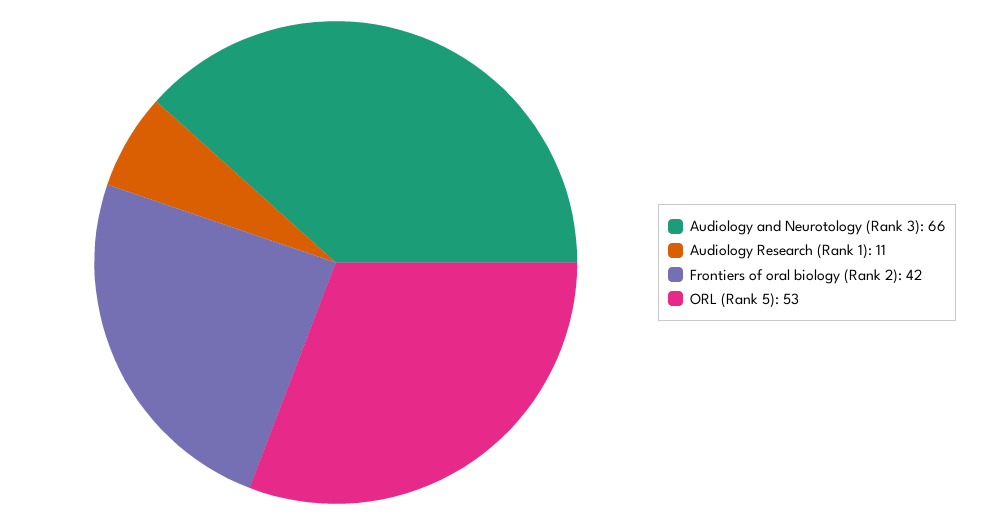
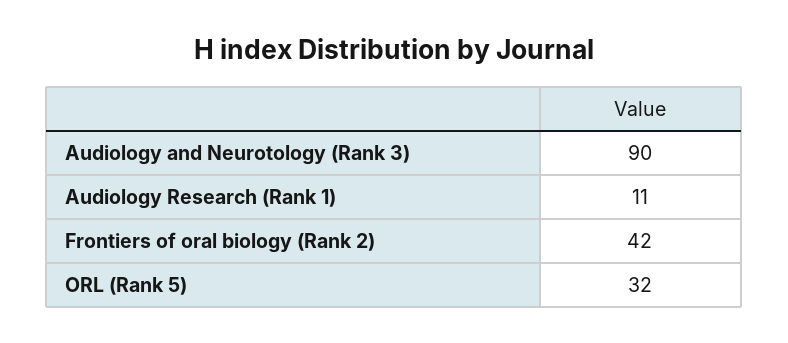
Audiology and Neurotology (Rank 3): 66 -> 90
ORL (Rank 5): 53 -> 32

